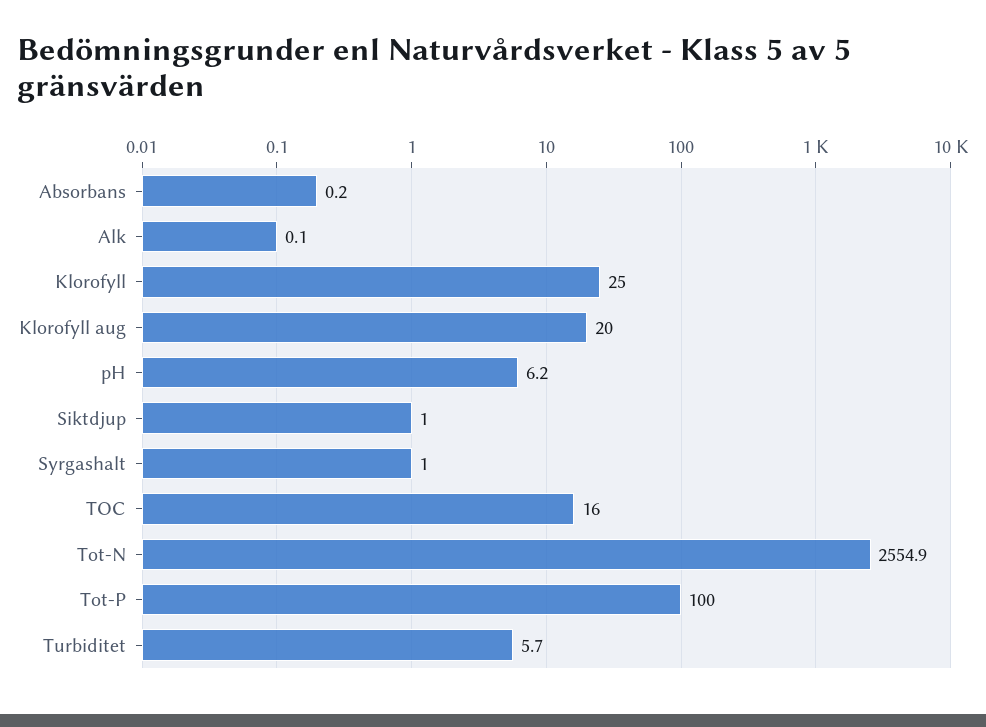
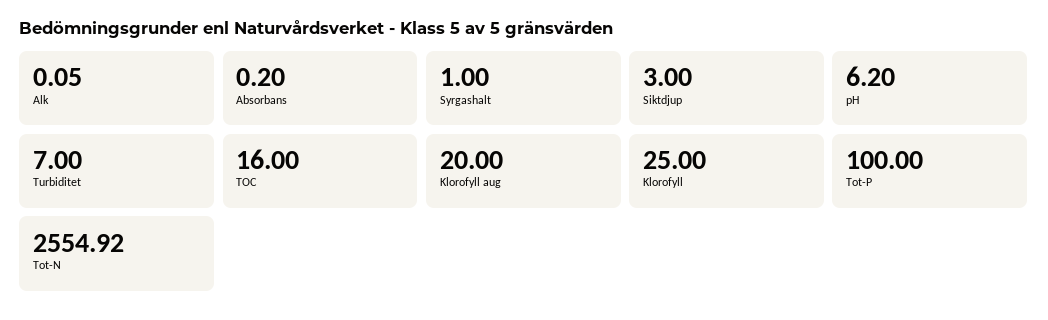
Siktdjup: 1 -> 3
Turbiditet: 5.7 -> 7

